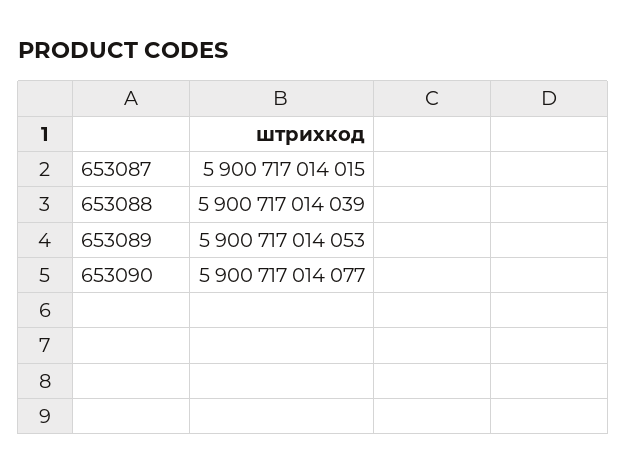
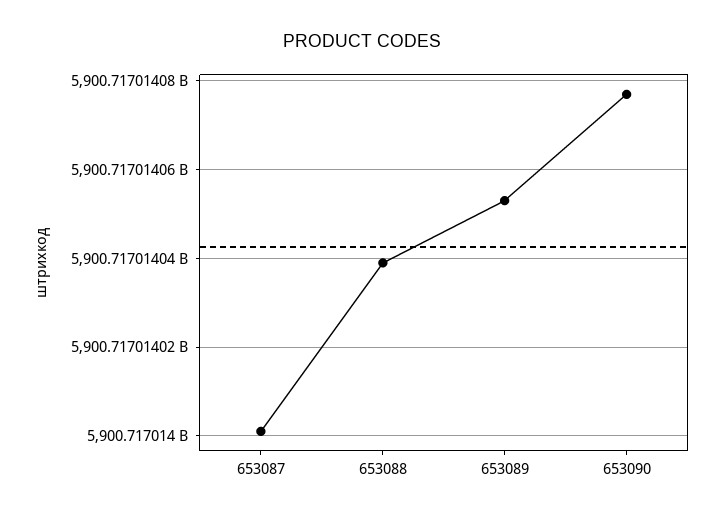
653087: 5900717014015 -> 5900717014000

